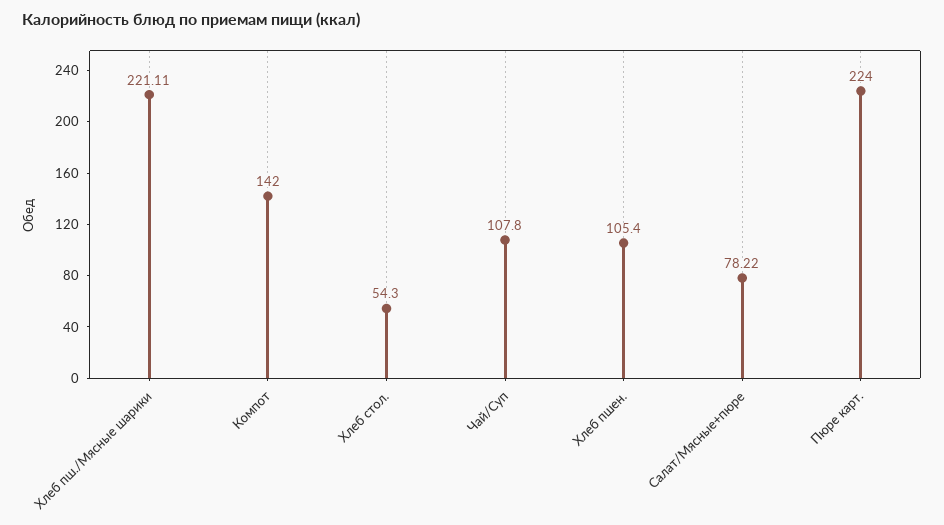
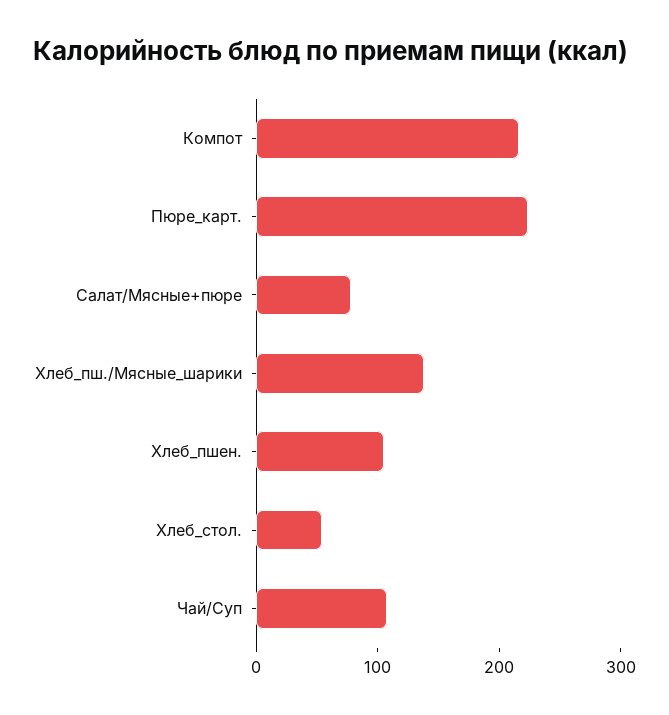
Хлеб пш./Мясные шарики: 221.11 -> 140
Компот: 142 -> 220

